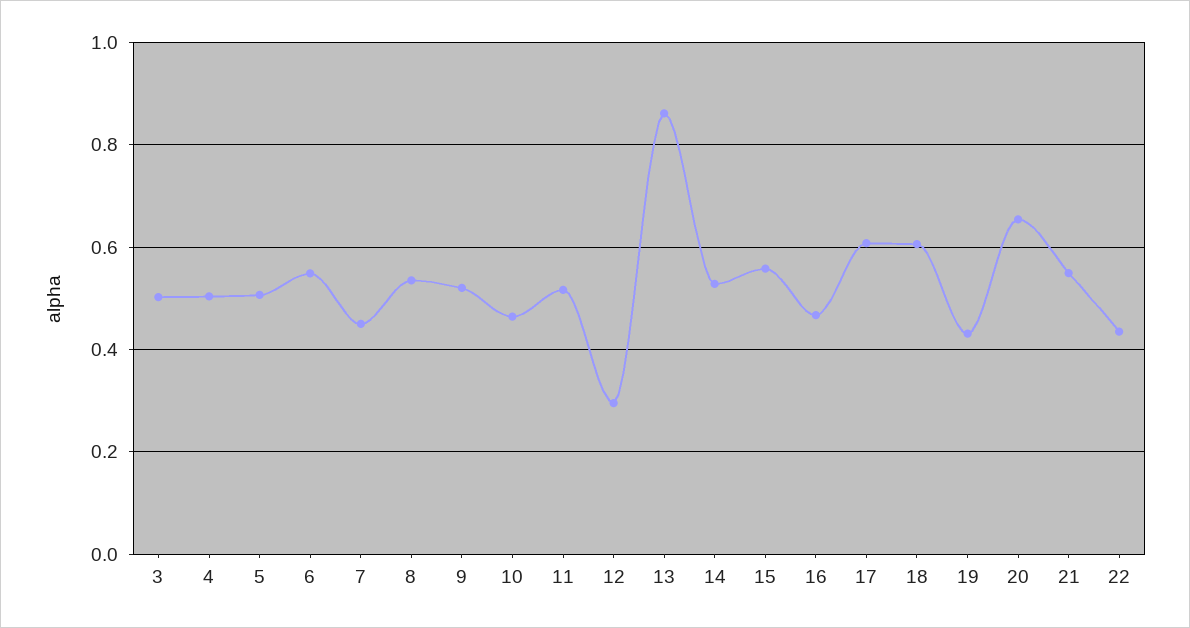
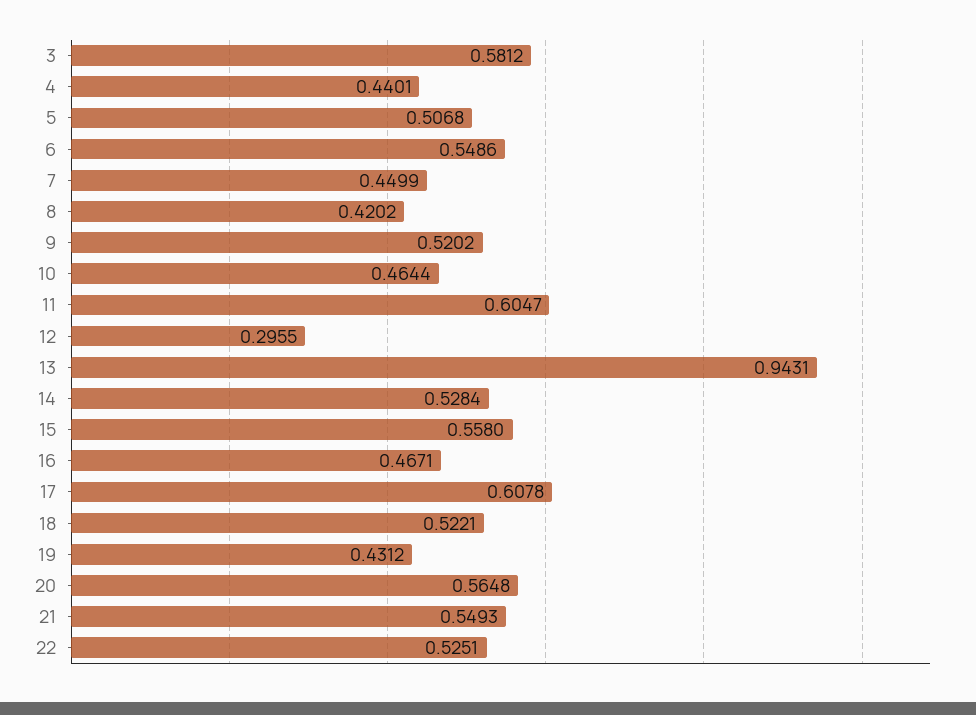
3: 0.5 -> 0.5812
4: 0.5 -> 0.4401
8: 0.54 -> 0.4202
11: 0.52 -> 0.6047
13: 0.86 -> 0.9431
18: 0.6 -> 0.5221
20: 0.66 -> 0.5648
22: 0.44 -> 0.5251

